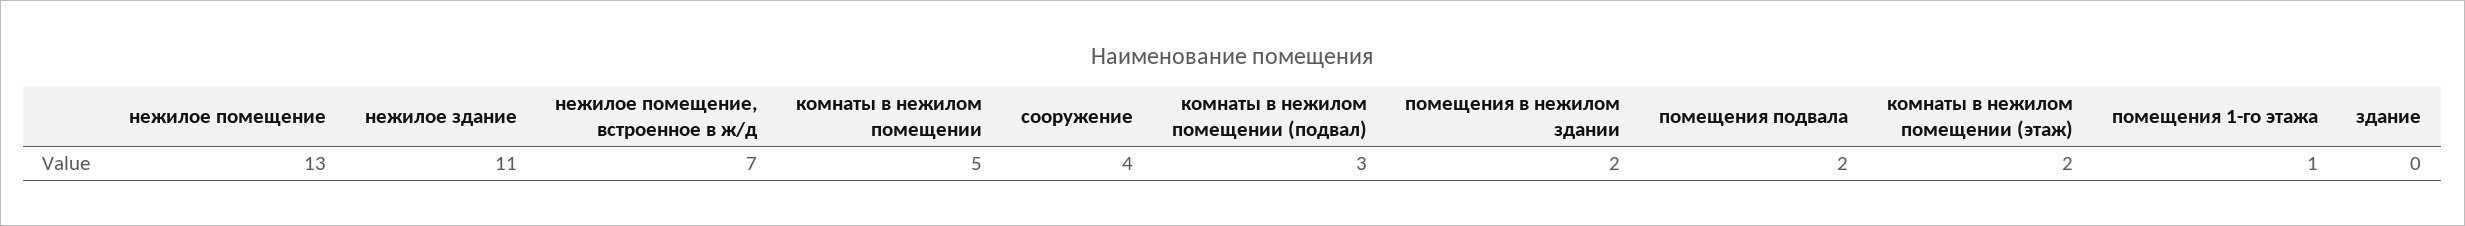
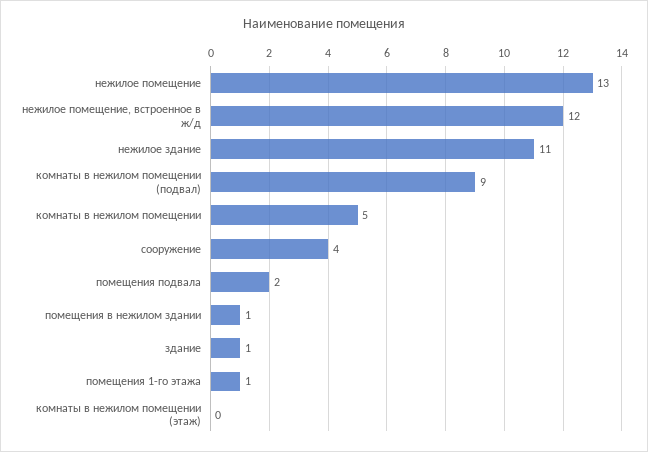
нежилое помещение, встроенное в ж/д: 7 -> 12
комнаты в нежилом помещении (подвал): 3 -> 9
помещения в нежилом здании: 2 -> 1
комнаты в нежилом помещении (этаж): 2 -> 0
здание: 0 -> 1

